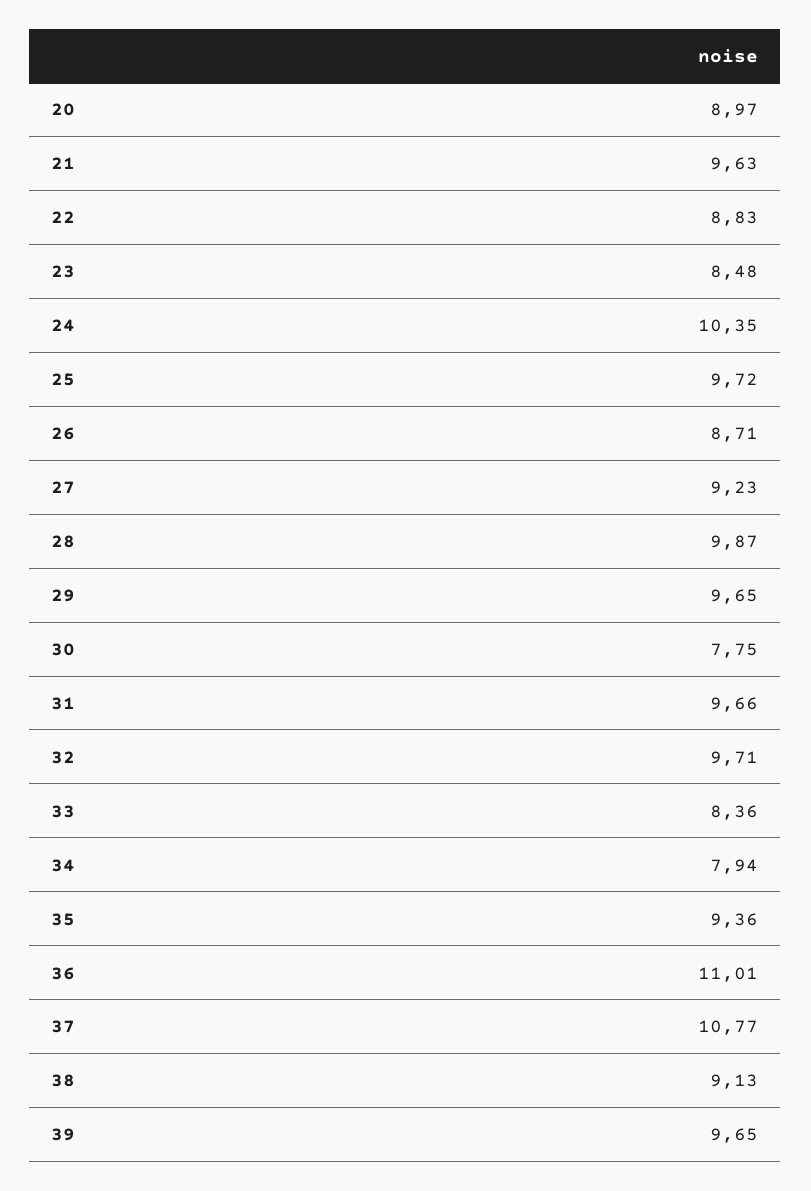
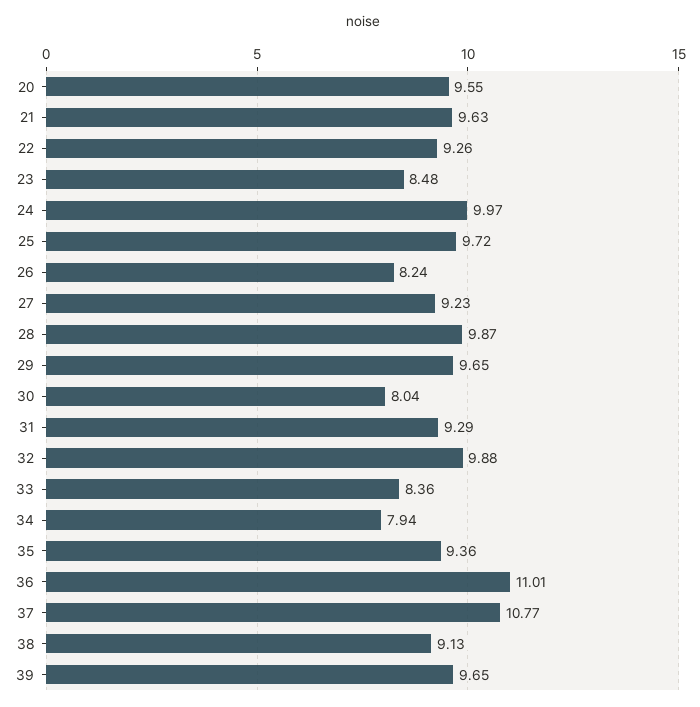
20: 8.97 -> 9.55
22: 8.83 -> 9.26
24: 10.35 -> 9.97
26: 8.71 -> 8.24
30: 7.75 -> 8.04
31: 9.66 -> 9.29
32: 9.71 -> 9.88

